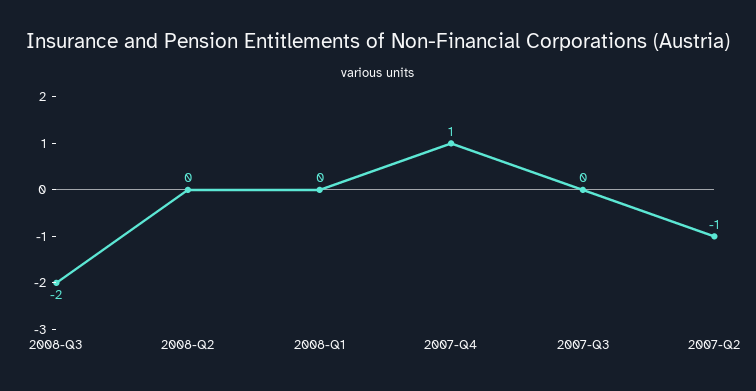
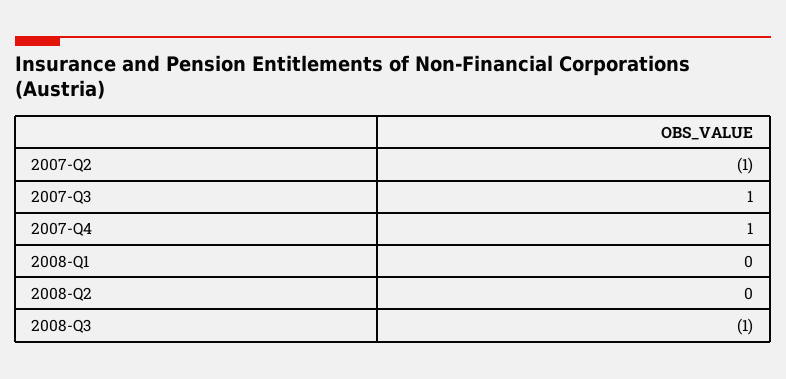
2008-Q3: -2 -> -1
2007-Q3: 0 -> 1

